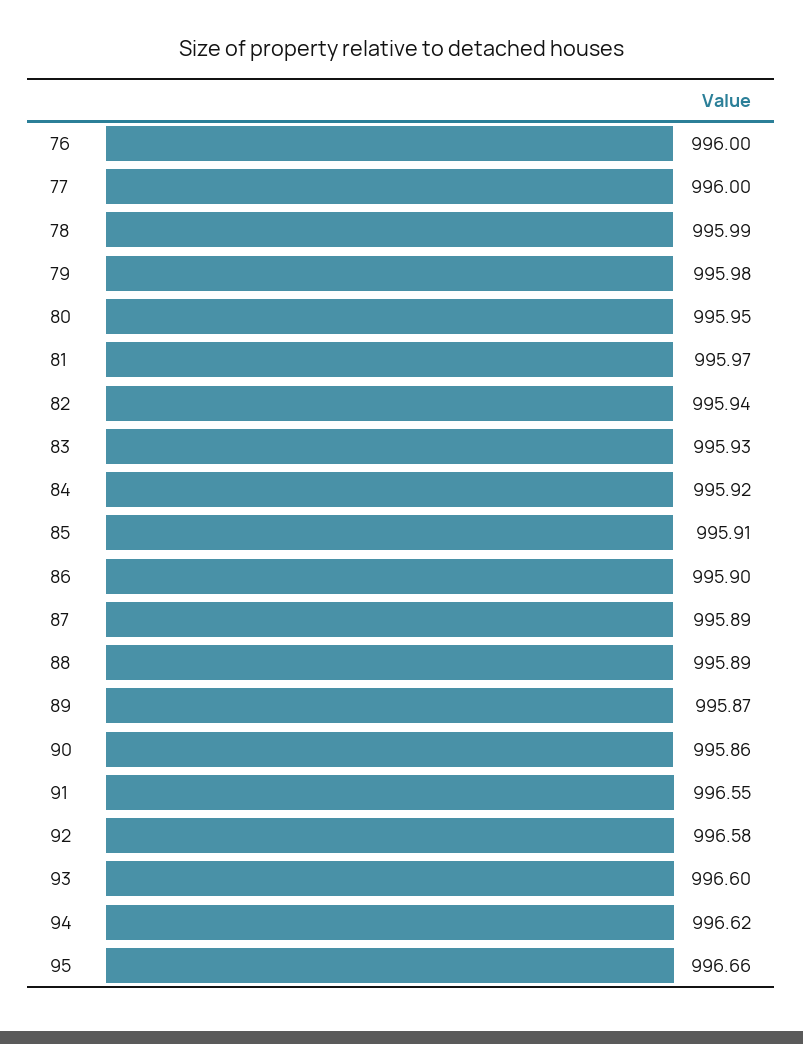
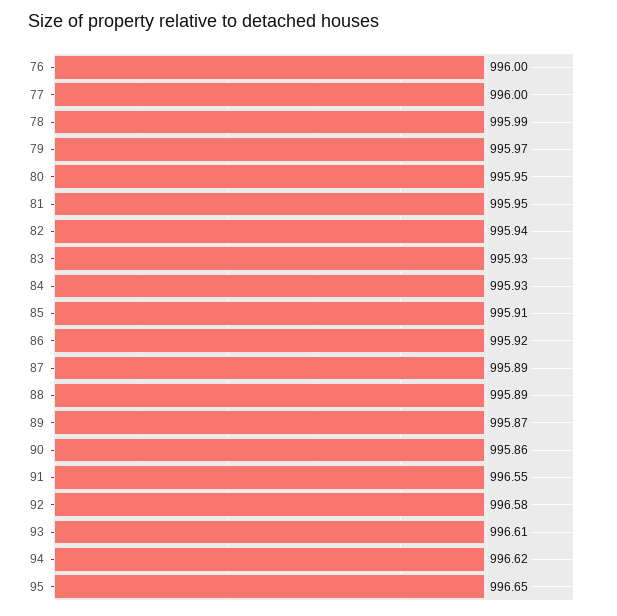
79: 995.98 -> 995.97
81: 995.97 -> 995.95
84: 995.92 -> 995.93
86: 995.9 -> 995.92
93: 996.6 -> 996.61
95: 996.66 -> 996.65

